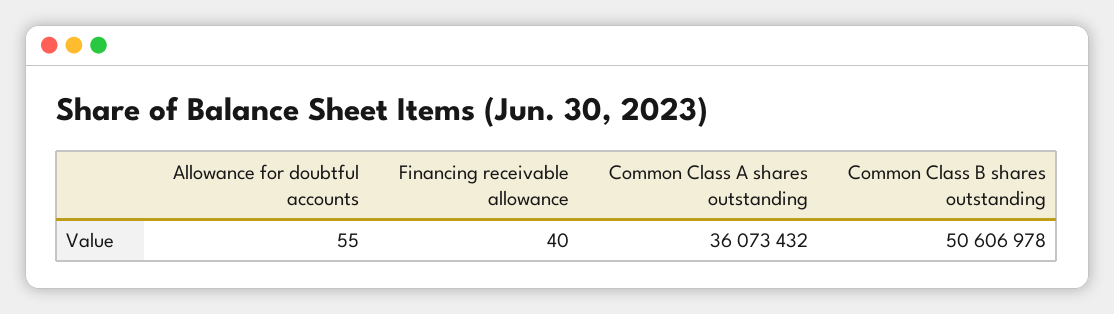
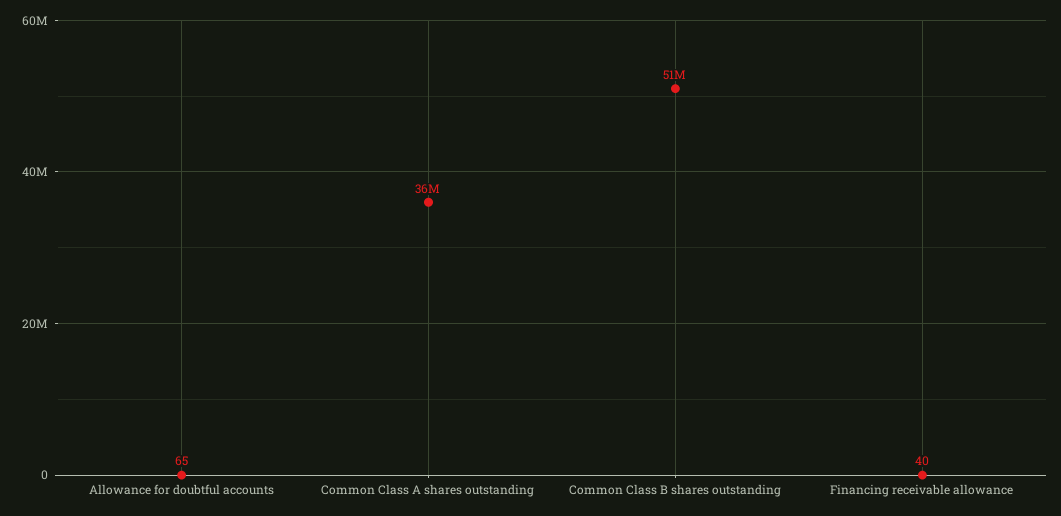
Allowance for doubtful accounts: 55 -> 65

